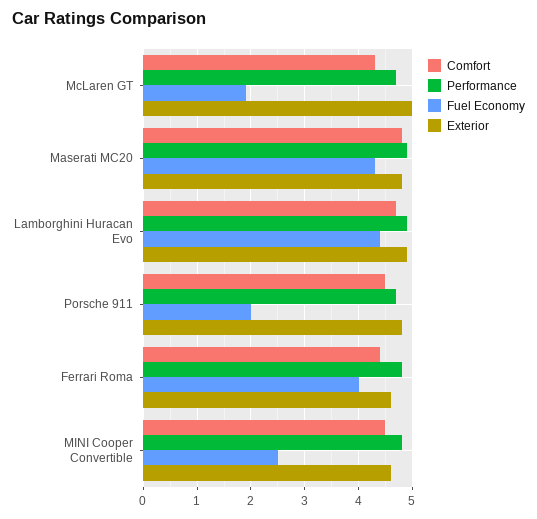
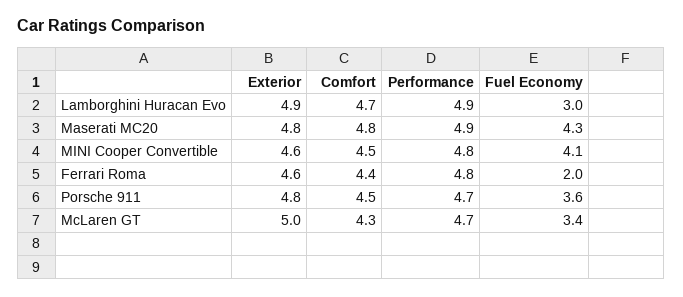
Fuel Economy, McLaren GT: 2 -> 3.4
Fuel Economy, Lamborghini Huracan Evo: 4.5 -> 3
Fuel Economy, Porsche 911: 2 -> 3.6
Fuel Economy, Ferrari Roma: 4 -> 2
Fuel Economy, MINI Cooper Convertible: 2.5 -> 4.1

